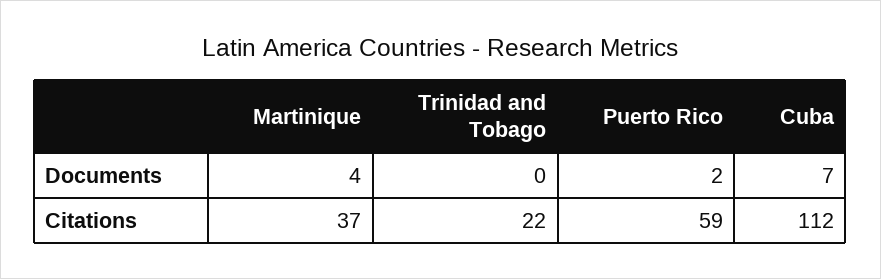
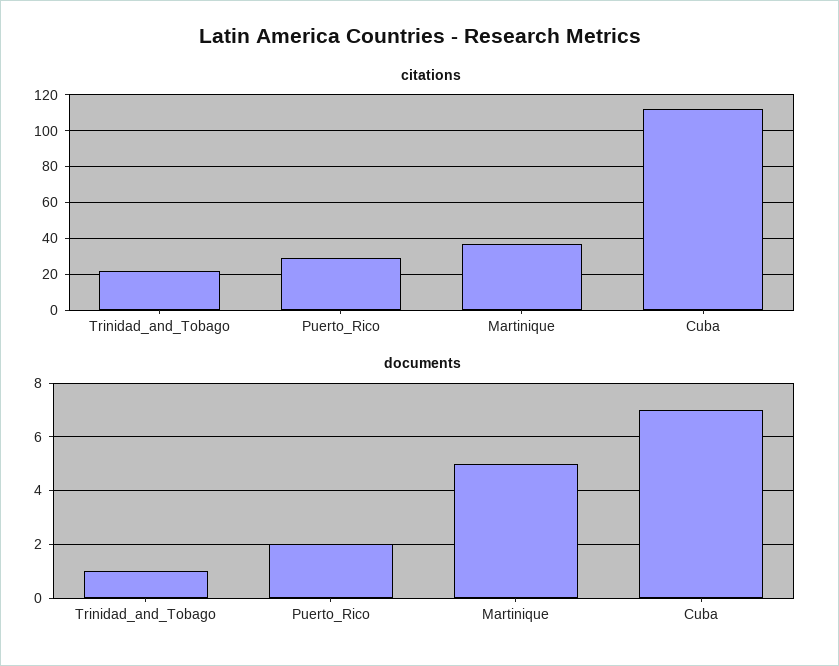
Documents, Martinique: 4 -> 5
Documents, Trinidad and Tobago: 0 -> 1
Citations, Puerto Rico: 59 -> 30

